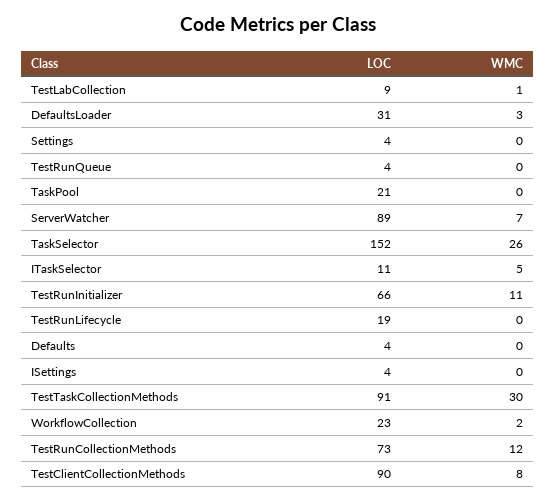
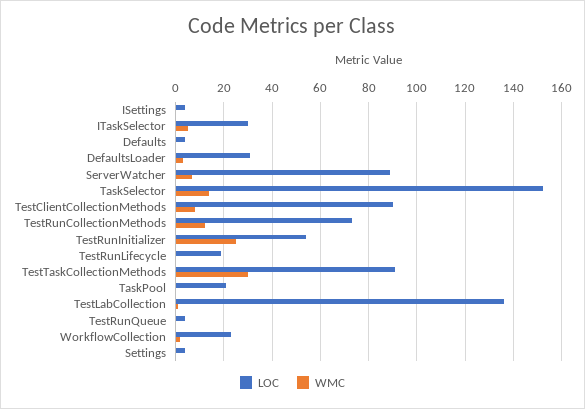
LOC, TestLabCollection: 9 -> 135
WMC, TaskSelector: 26 -> 15
LOC, ITaskSelector: 11 -> 30
LOC, TestRunInitializer: 66 -> 55
WMC, TestRunInitializer: 11 -> 25

